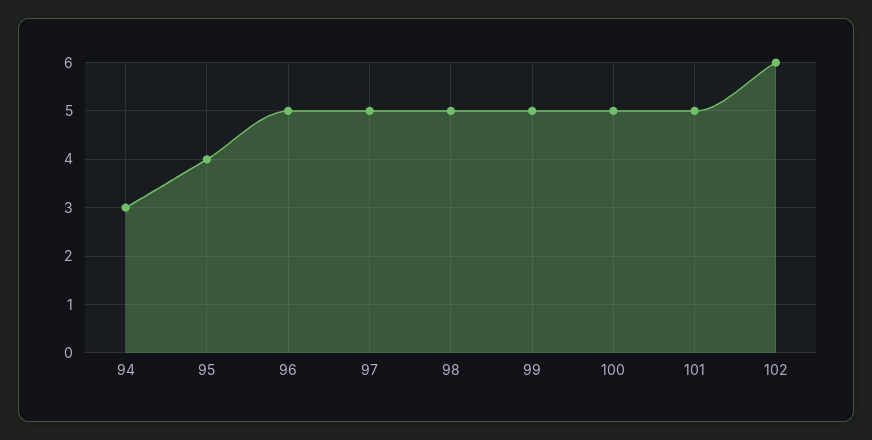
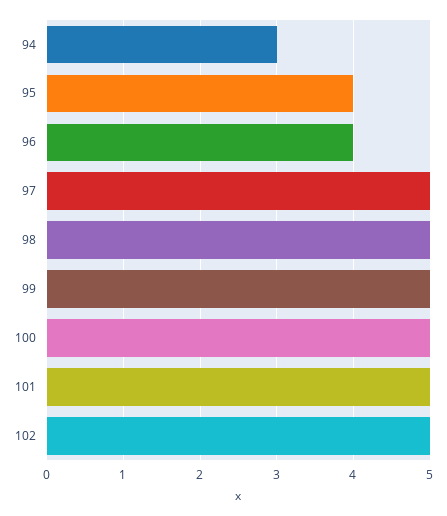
96: 5 -> 4
102: 6 -> 5

